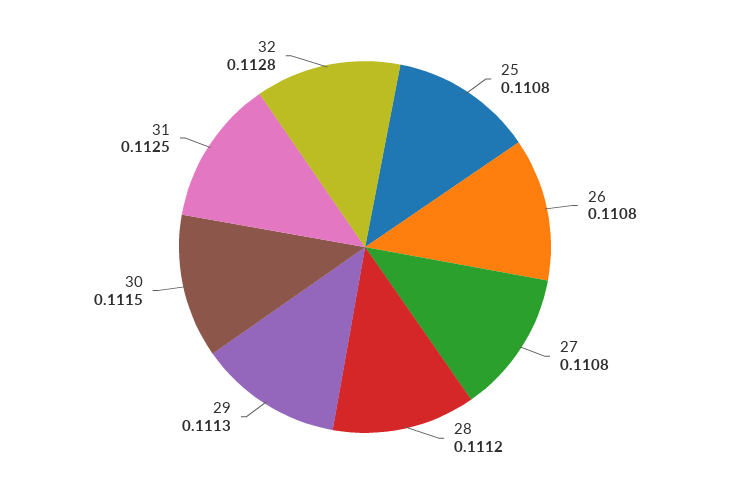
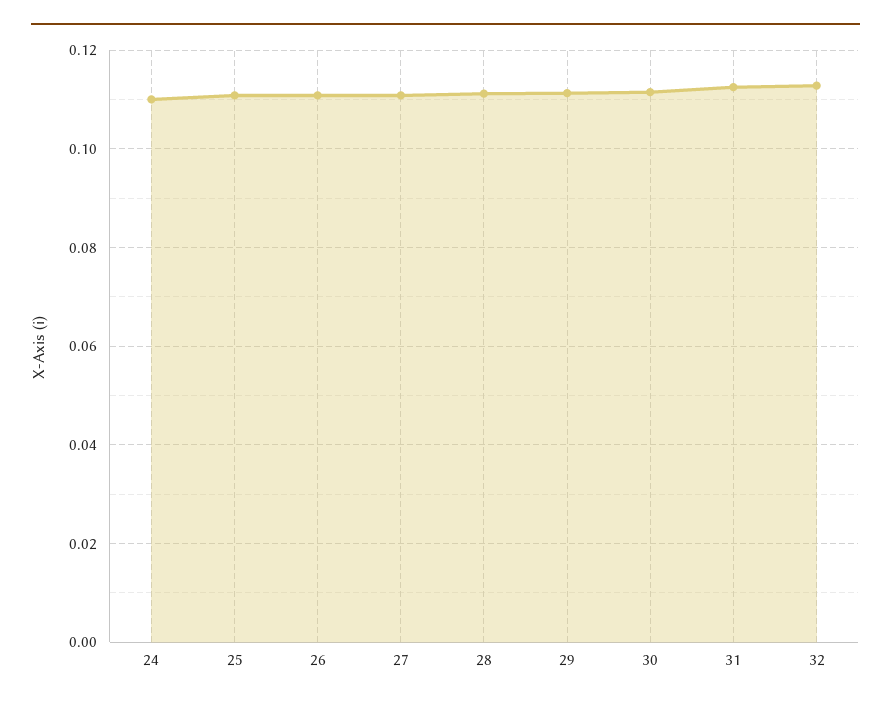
24: none -> 0.11

